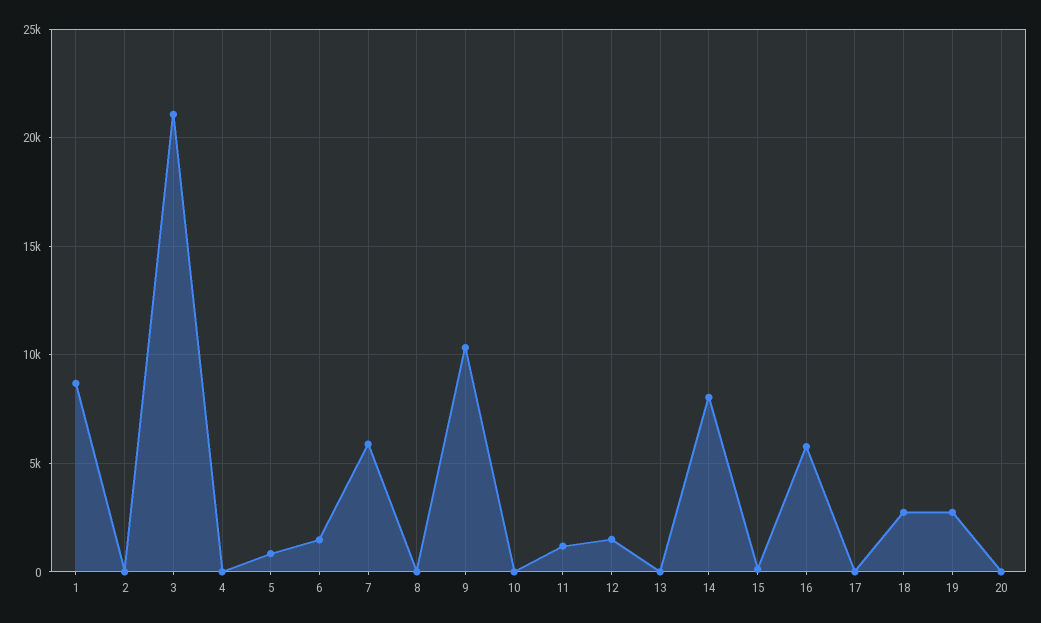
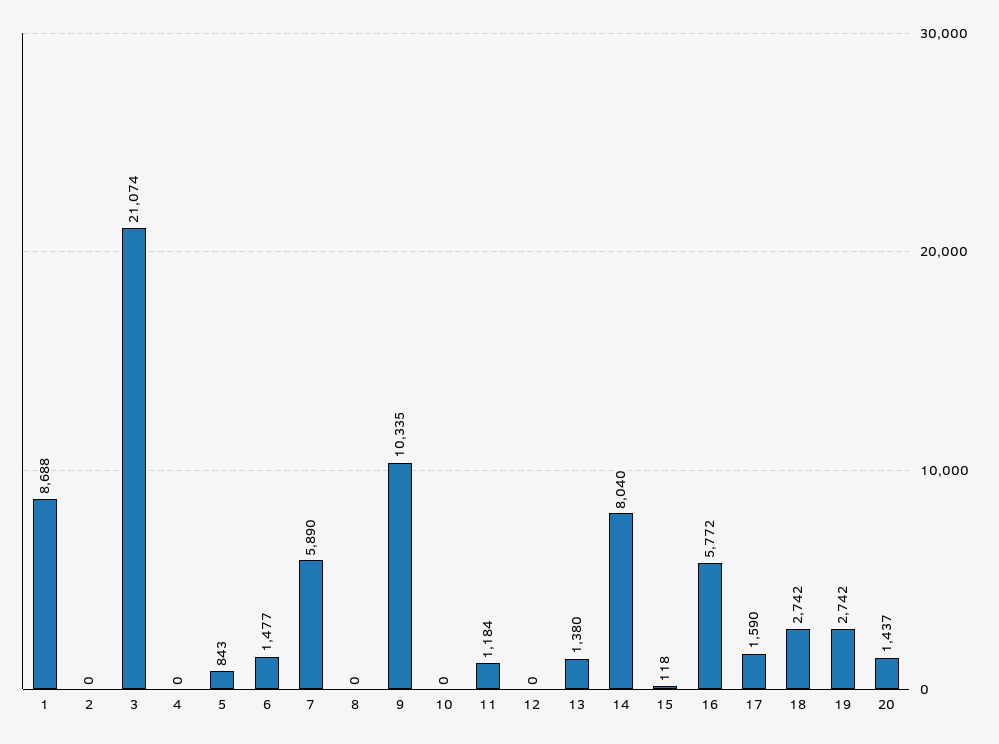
12: 1500 -> 0
13: 0 -> 1380
17: 0 -> 1590
20: 0 -> 1437

